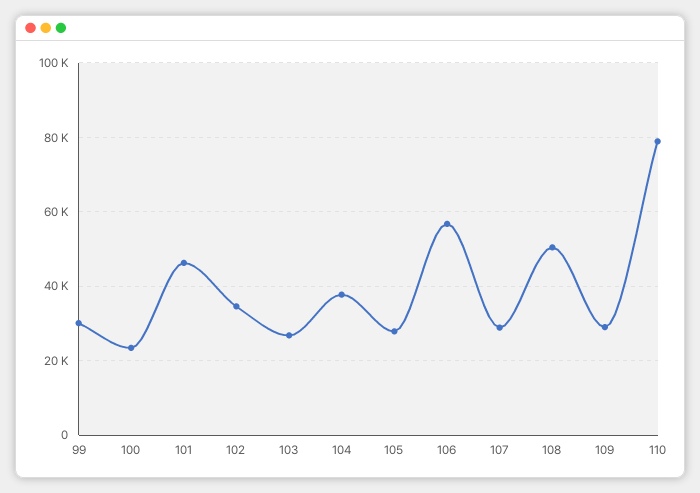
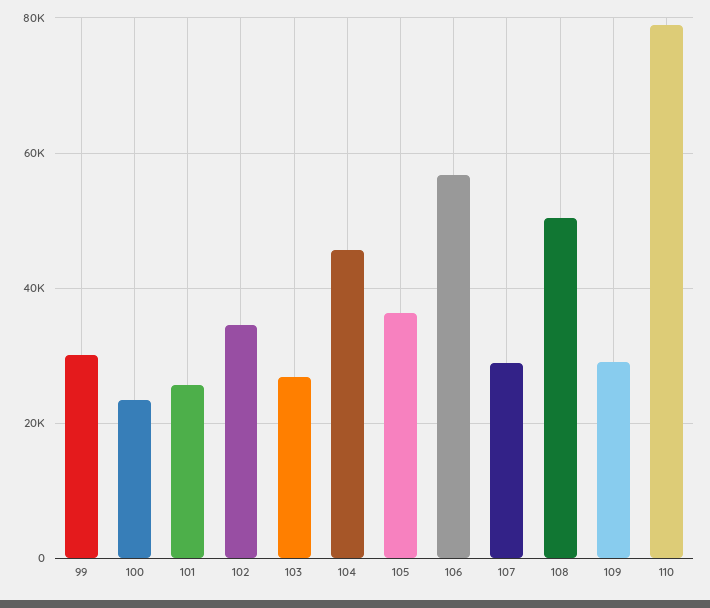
101: 46000 -> 26000
104: 38000 -> 46000
105: 28000 -> 36000

